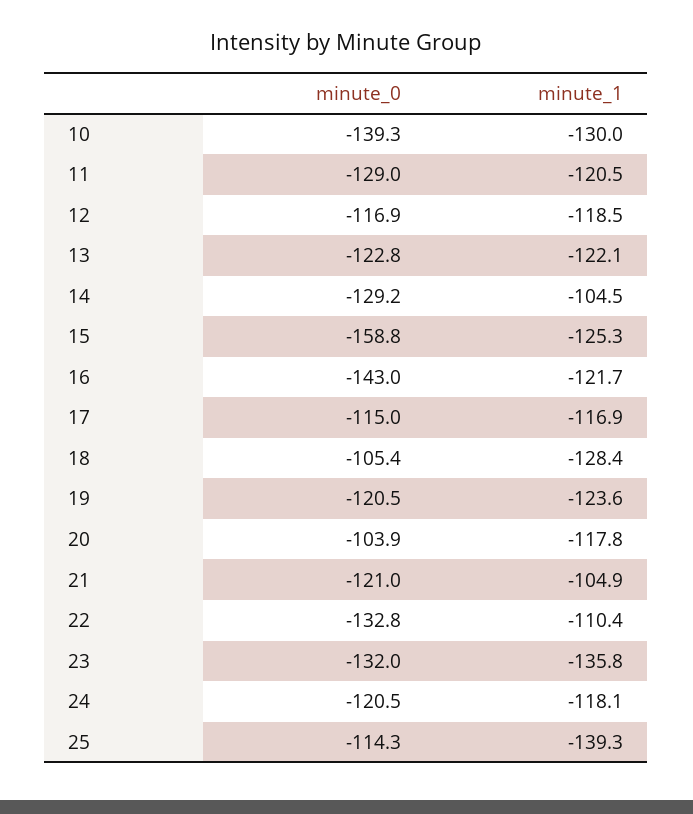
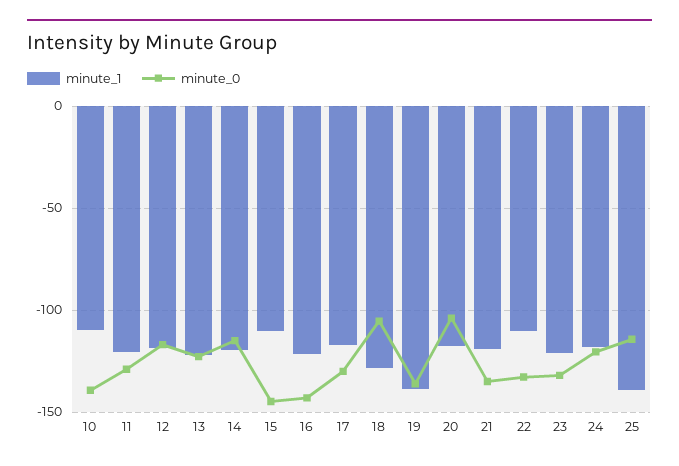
minute_1, 10: -130 -> -110
minute_0, 14: -129.2 -> -115
minute_1, 14: -104.5 -> -120
minute_0, 15: -158.8 -> -145
minute_1, 15: -125.3 -> -110
minute_0, 17: -115 -> -130
minute_0, 19: -120.5 -> -135
minute_1, 19: -123.6 -> -140
minute_0, 21: -121 -> -135
minute_1, 21: -104.9 -> -120
minute_1, 23: -135.8 -> -120

